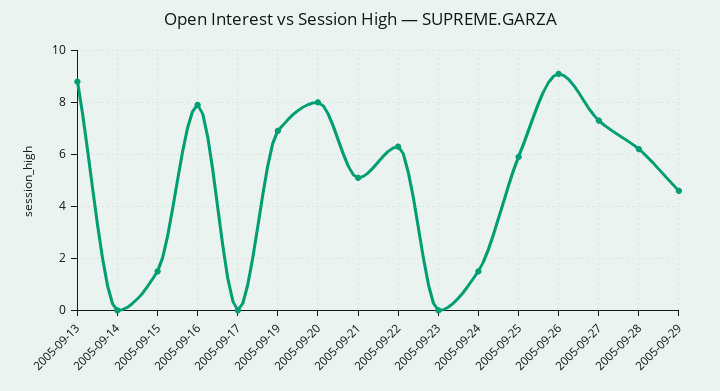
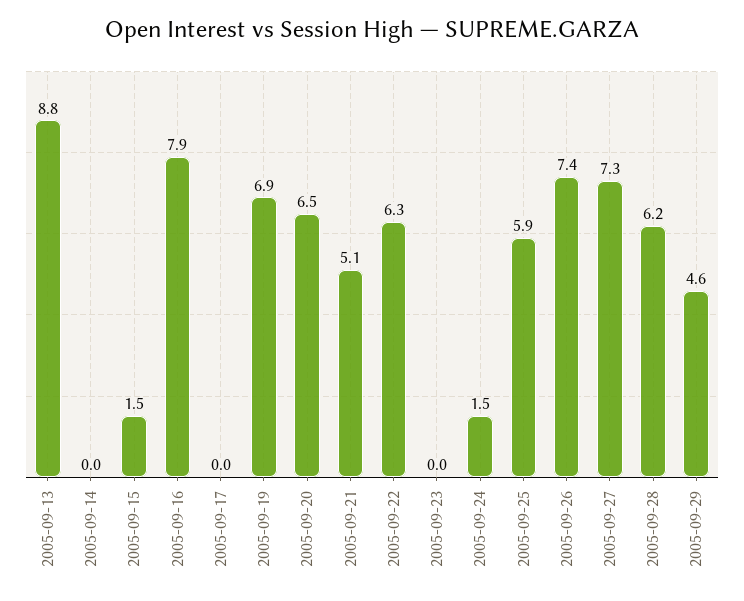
2005-09-20: 8 -> 6.5
2005-09-26: 9 -> 7.4

